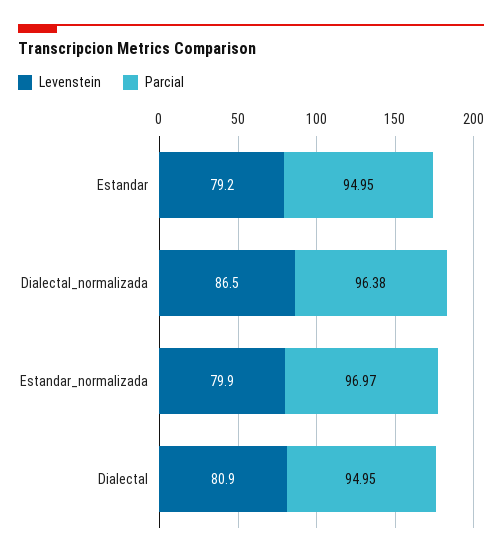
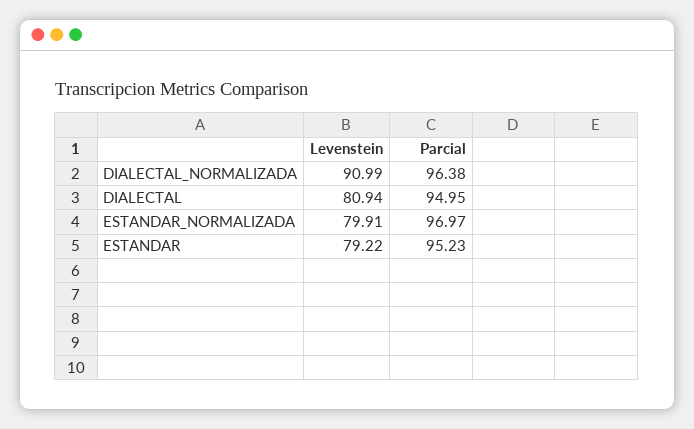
Parcial, Estandar: 94.95 -> 95.23
Levenstein, Dialectal_normalizada: 86.5 -> 90.99

